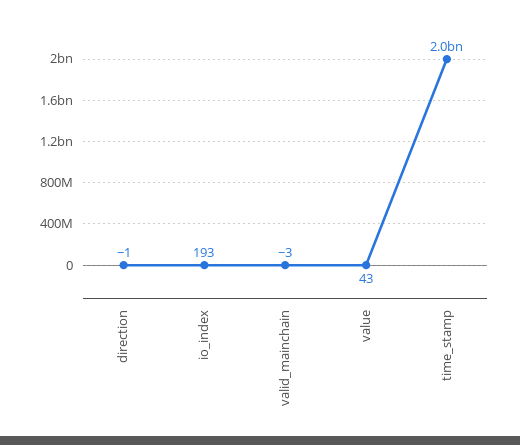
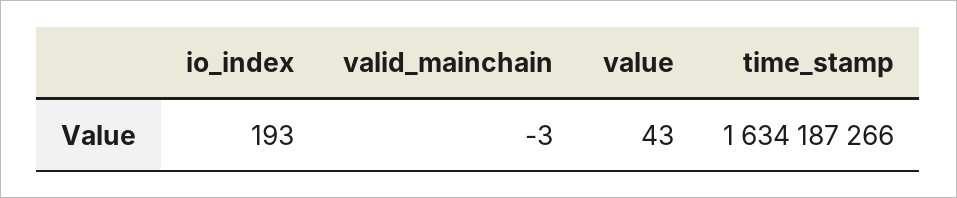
direction: -1 -> none
time_stamp: 2000000000 -> 1634187266

